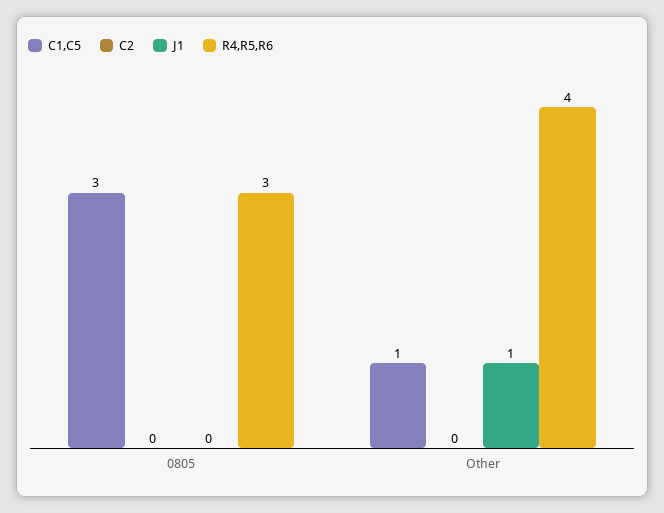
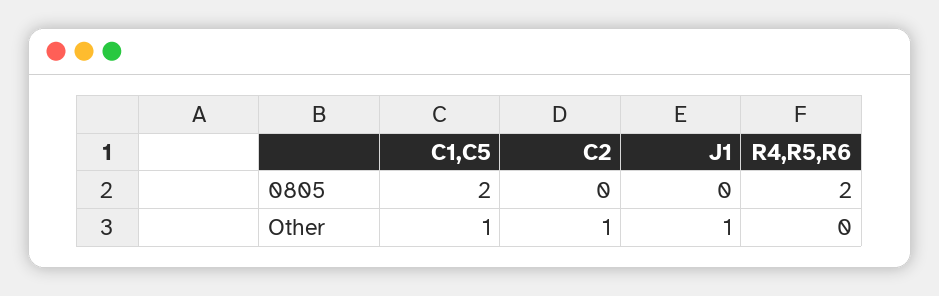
C1,C5, 0805: 3 -> 2
R4,R5,R6, 0805: 3 -> 2
C2, Other: 0 -> 1
R4,R5,R6, Other: 4 -> 0

